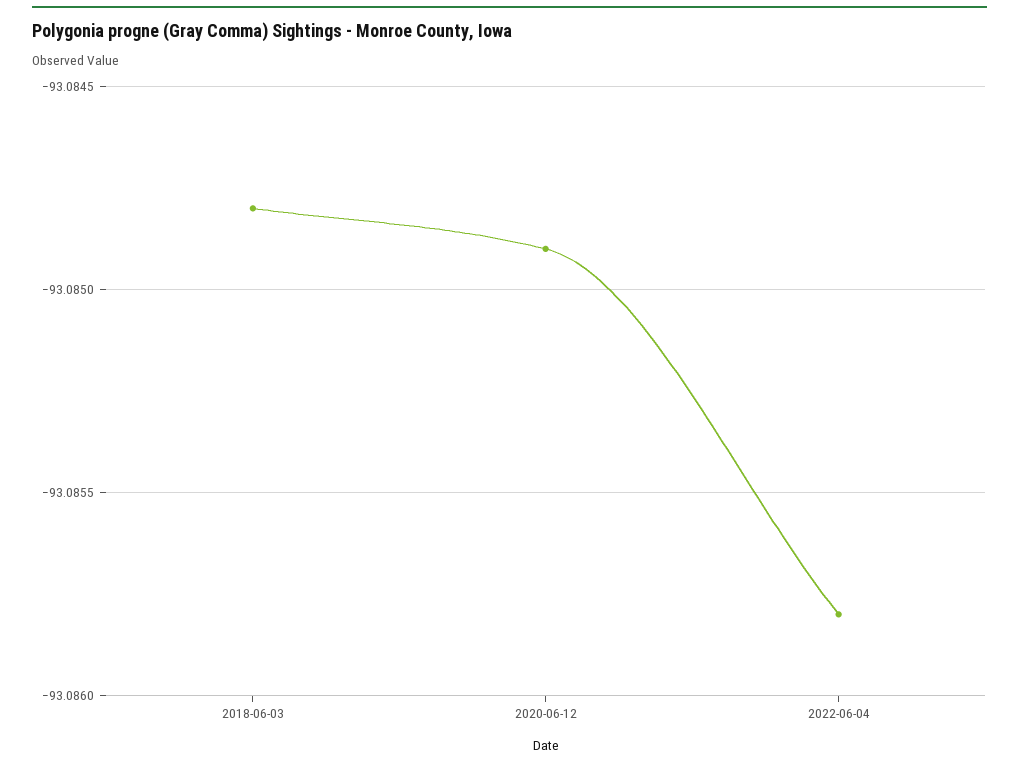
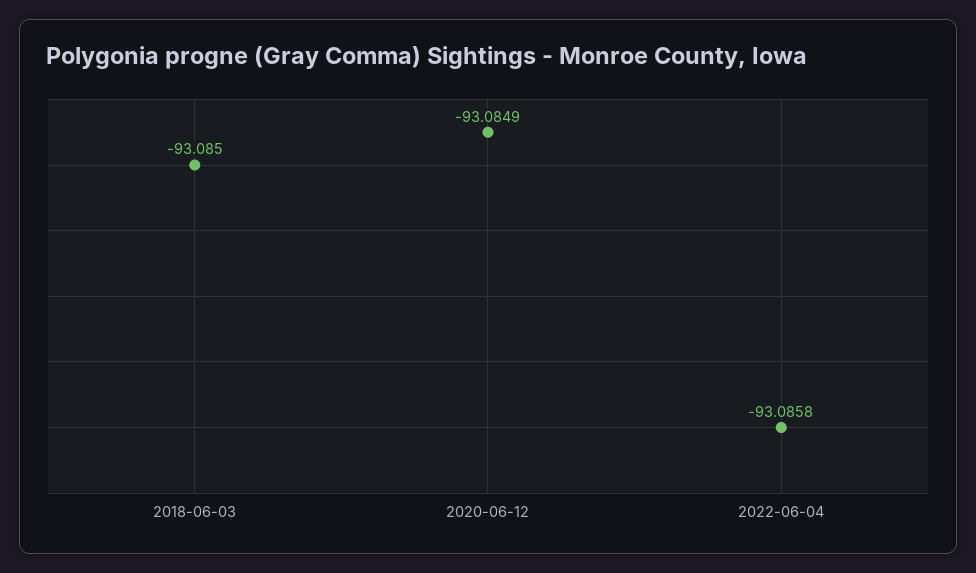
2018-06-03: -93.0848 -> -93.085

